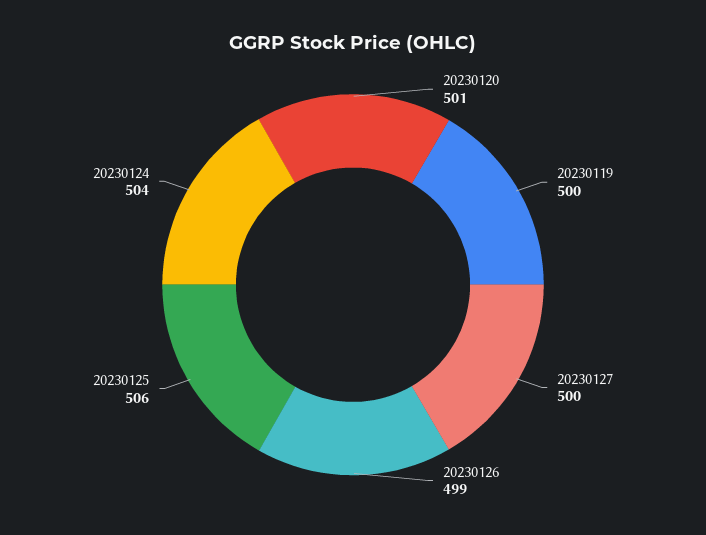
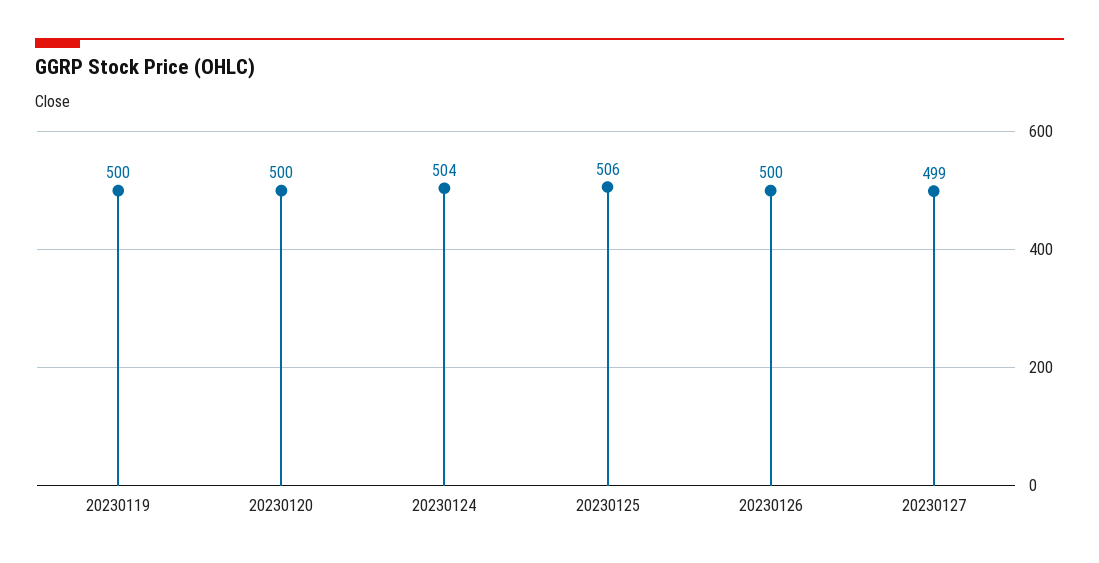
20230120: 501 -> 500
20230127: 500 -> 499
20230126: 499 -> 500

